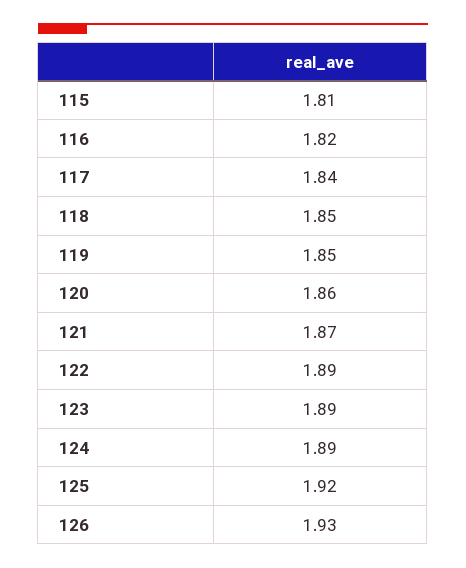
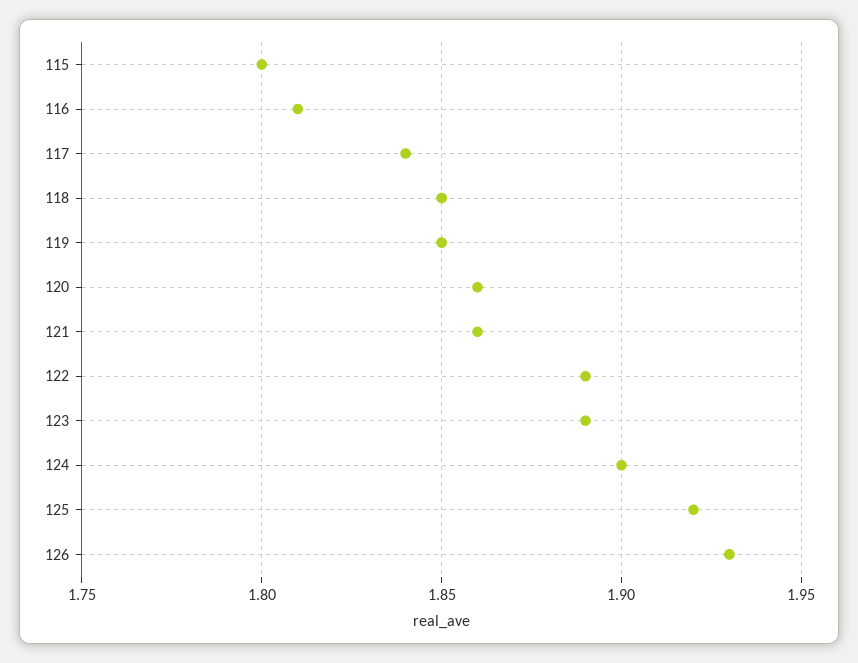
115: 1.81 -> 1.8
116: 1.82 -> 1.81
121: 1.87 -> 1.86
124: 1.89 -> 1.9

